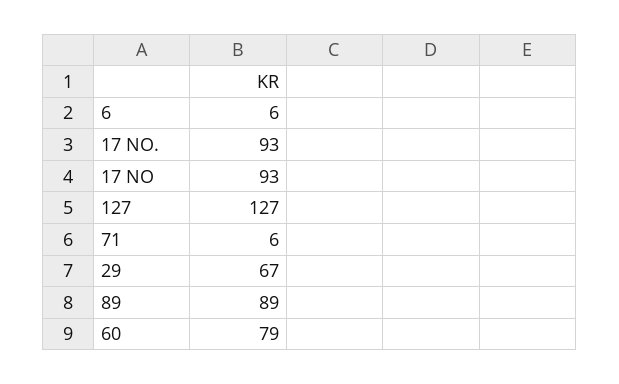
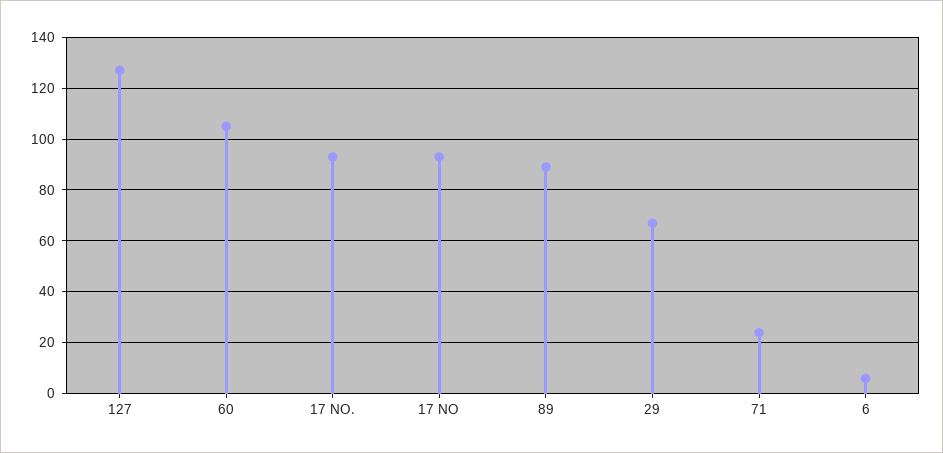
71: 6 -> 25
60: 79 -> 105

